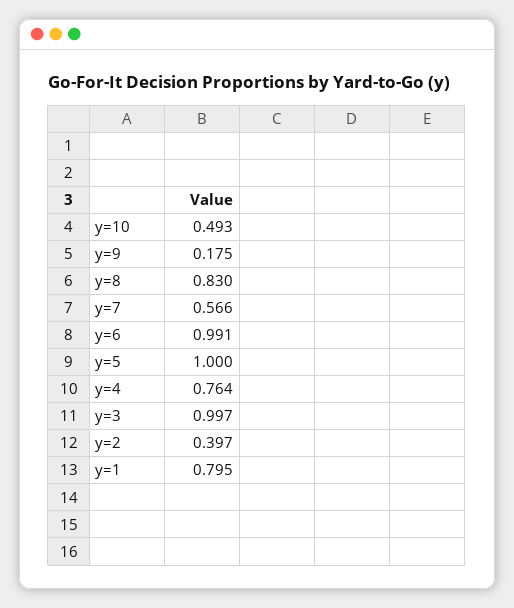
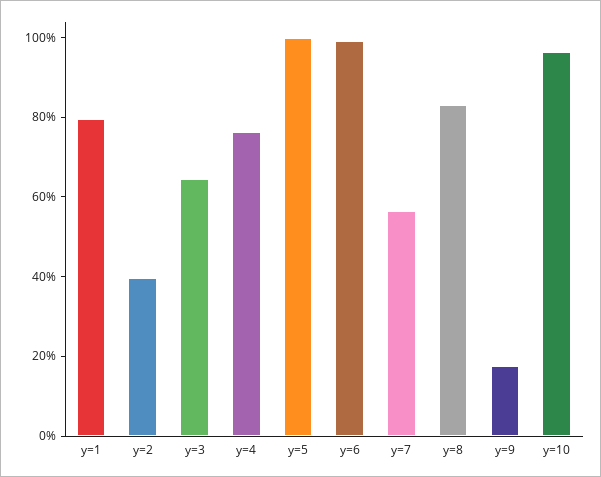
y=10: 0.493 -> 0.95
y=3: 0.997 -> 0.65

